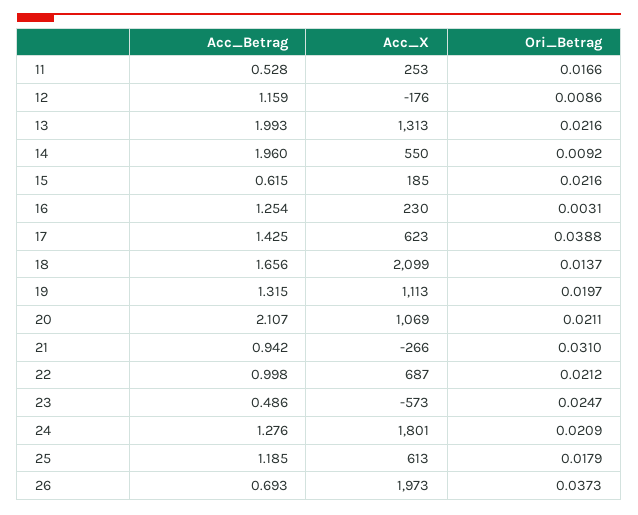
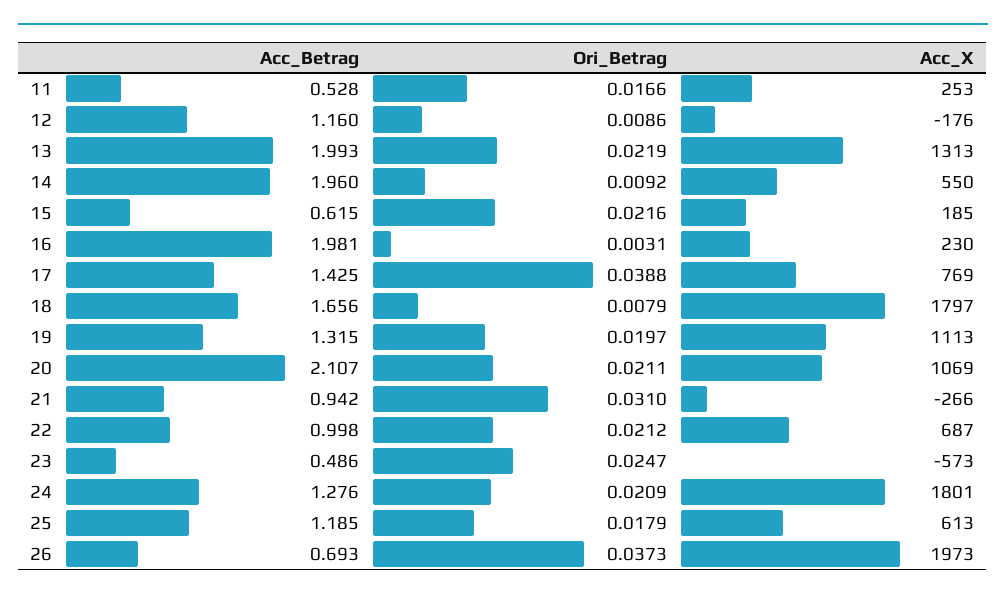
Acc_Betrag, 12: 1.159 -> 1.16
Ori_Betrag, 13: 0.0216 -> 0.0219
Acc_Betrag, 16: 1.254 -> 1.981
Acc_X, 17: 623 -> 769
Acc_X, 18: 2099 -> 1797
Ori_Betrag, 18: 0.0137 -> 0.0079

